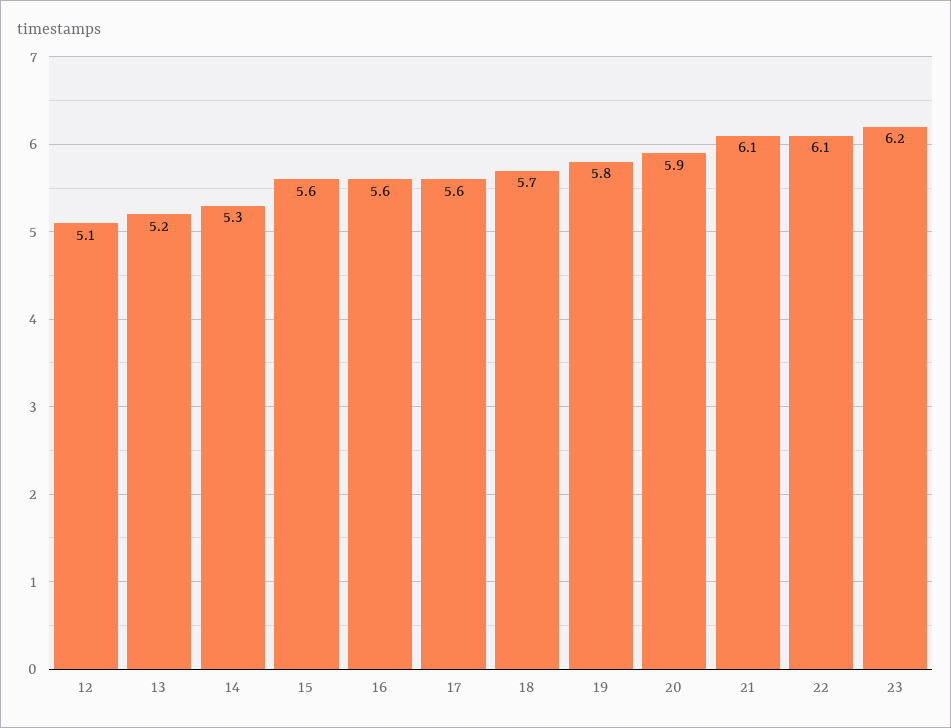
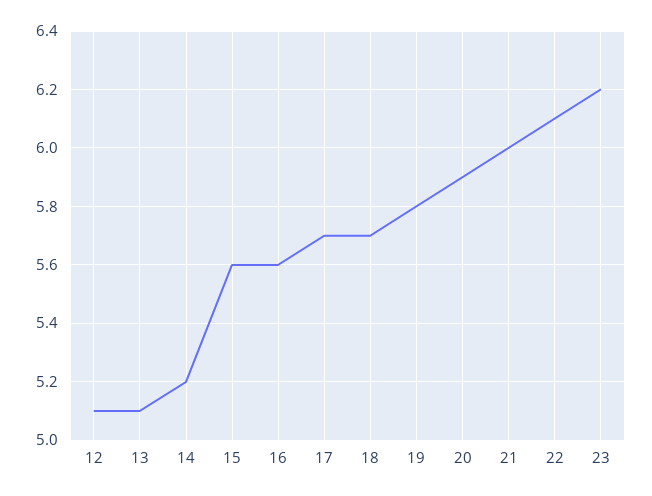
13: 5.2 -> 5.1
14: 5.3 -> 5.2
17: 5.6 -> 5.7
21: 6.1 -> 6

